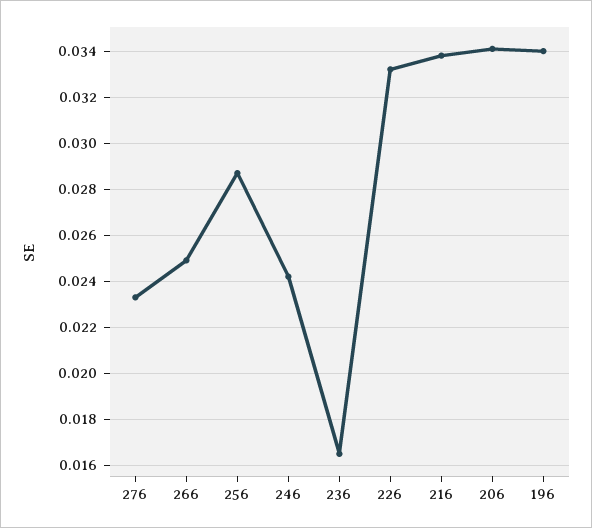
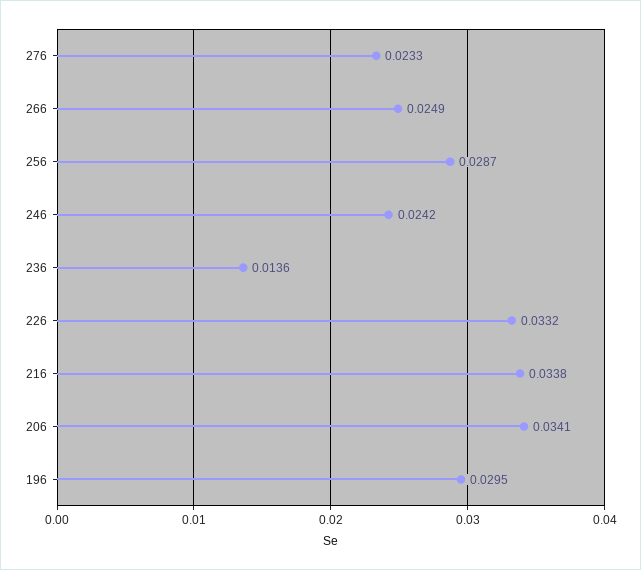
236: 0.0165 -> 0.0136
196: 0.034 -> 0.0295

